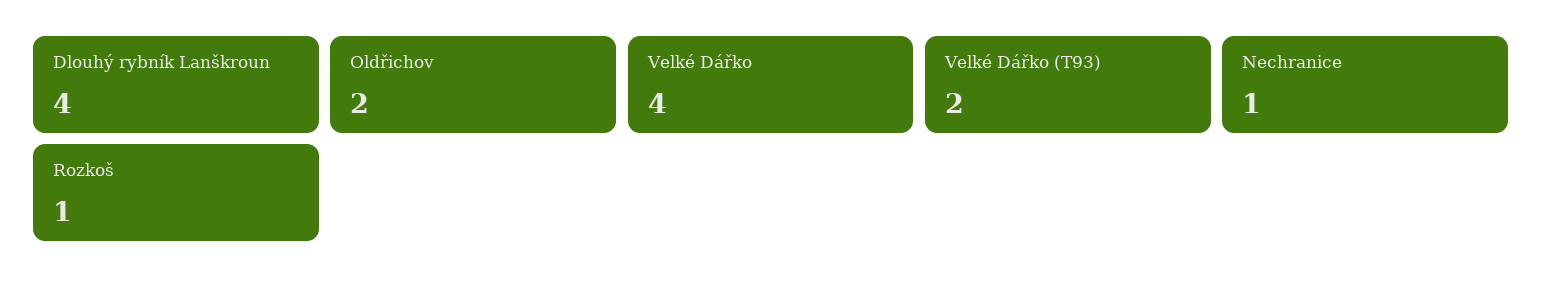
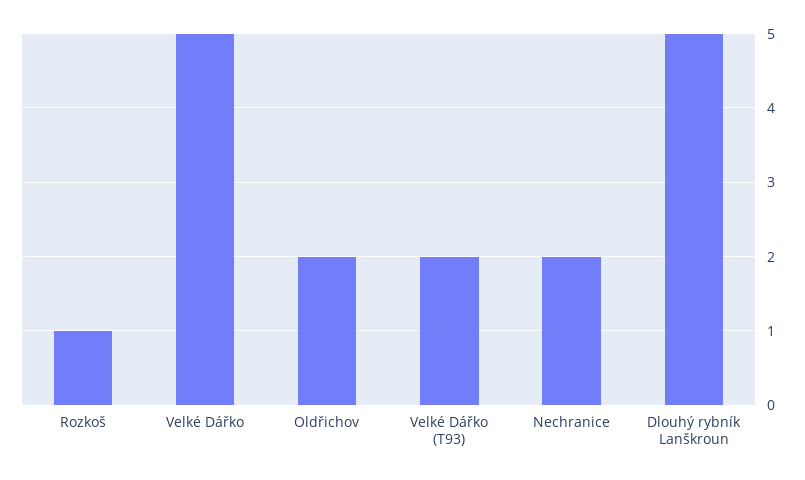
Dlouhý rybník Lanškroun: 4 -> 5
Velké Dářko: 4 -> 5
Nechranice: 1 -> 2

